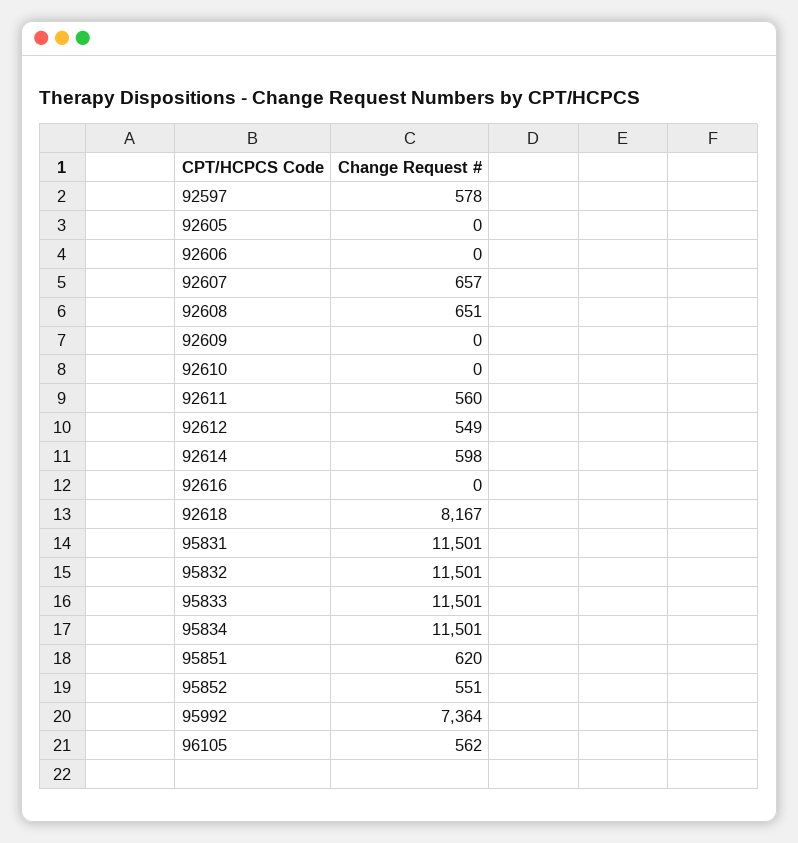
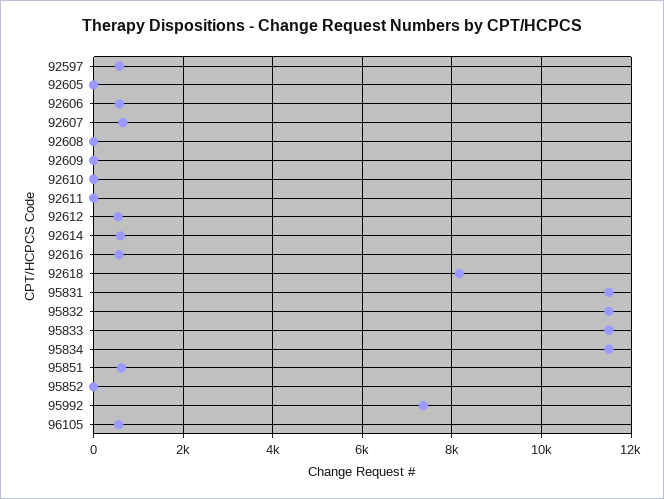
92606: 0 -> 600
92608: 651 -> 0
92611: 560 -> 0
92616: 0 -> 600
95852: 551 -> 0

